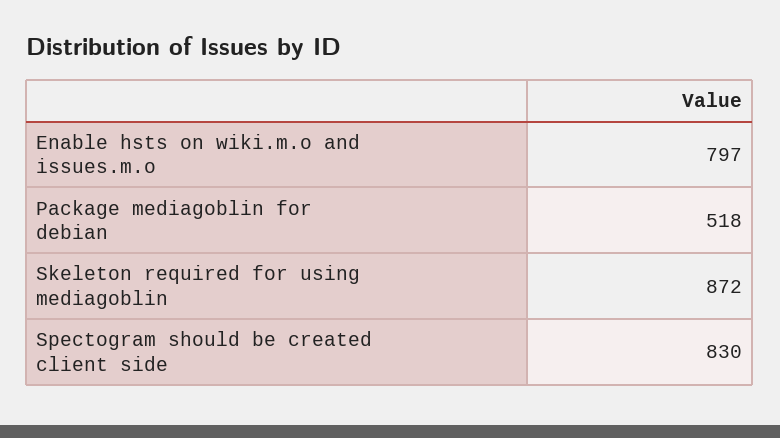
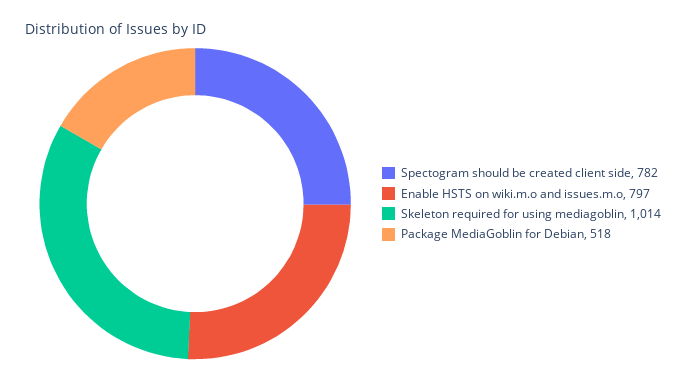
Skeleton required for using mediagoblin: 872 -> 1014
Spectogram should be created client side: 830 -> 782

